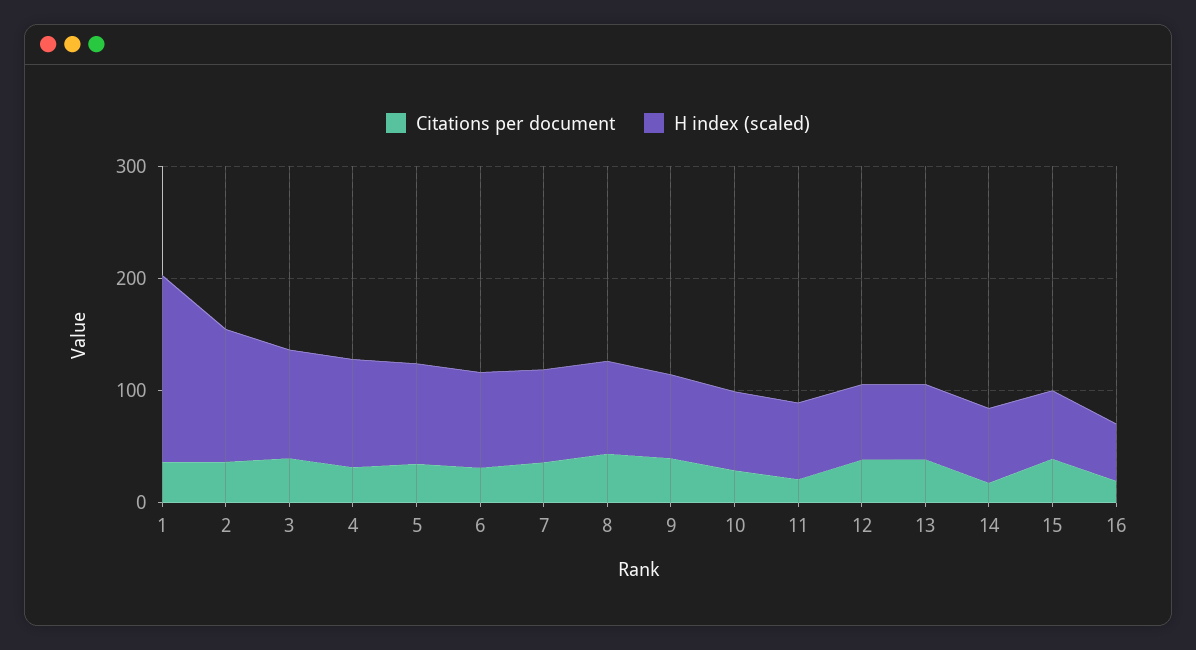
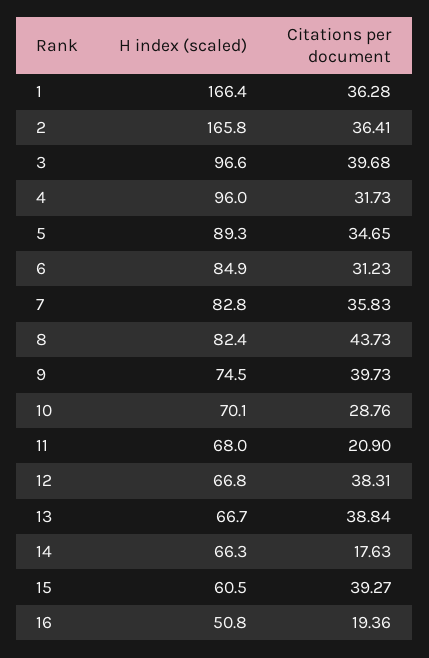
H index (scaled), 2: 120 -> 165.8

